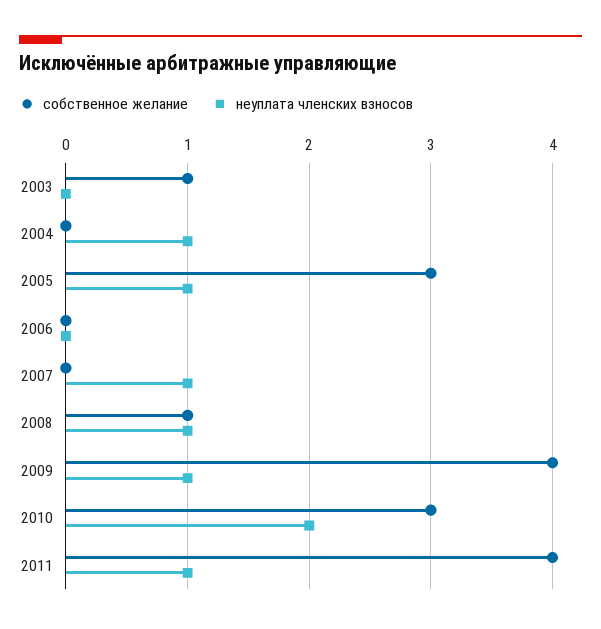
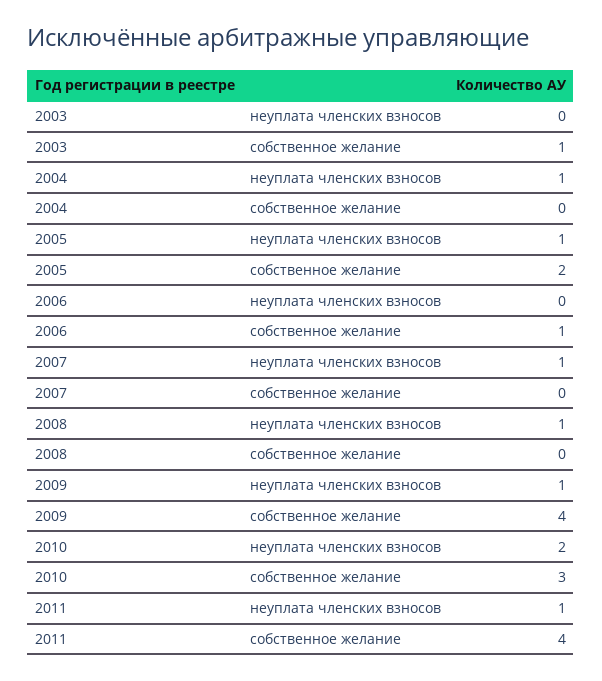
собственное желание, 2005: 3 -> 2
собственное желание, 2006: 0 -> 1
собственное желание, 2008: 1 -> 0

